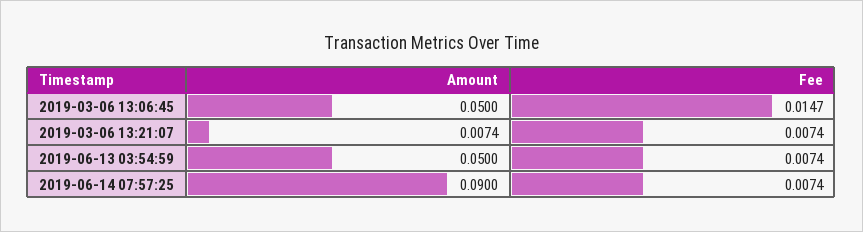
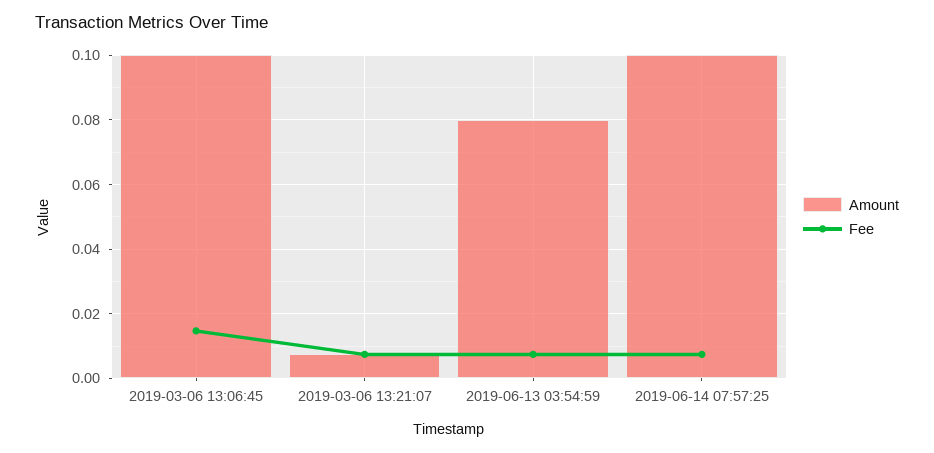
Amount, 2019-03-06 13:06:45: 0.05 -> 0.1
Amount, 2019-06-13 03:54:59: 0.05 -> 0.08
Amount, 2019-06-14 07:57:25: 0.09 -> 0.1

